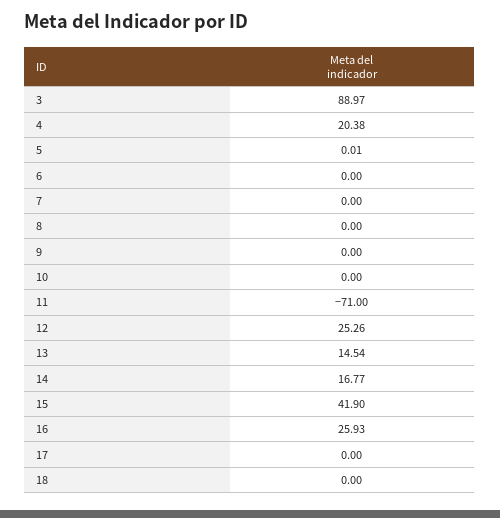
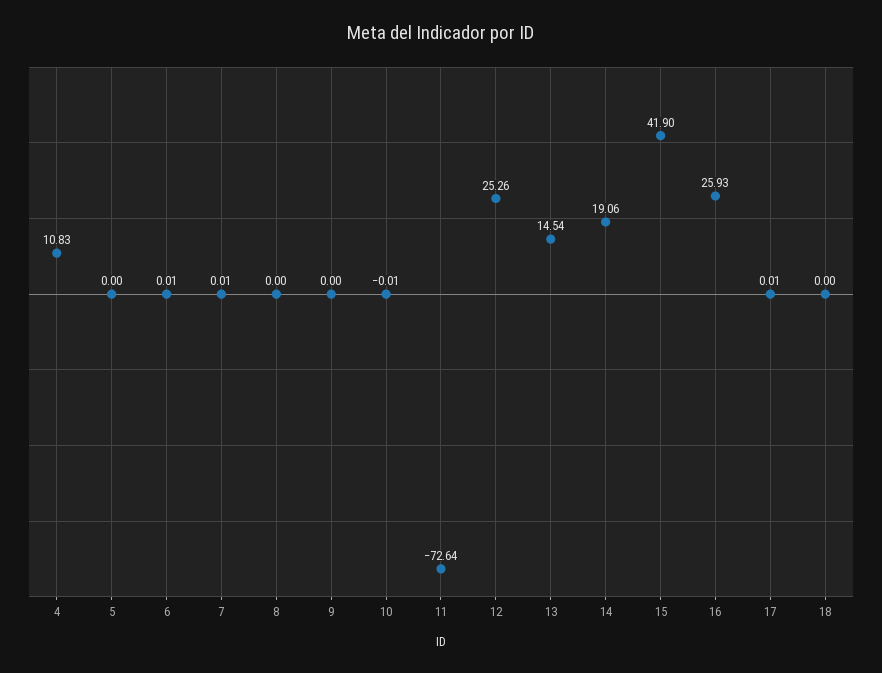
3: 88.97 -> none
4: 20.38 -> 10.83
5: 0.01 -> 0
6: 0 -> 0.01
7: 0 -> 0.01
10: 0 -> -0.01
11: -71 -> -72.64
14: 16.77 -> 19.06
17: 0 -> 0.01

